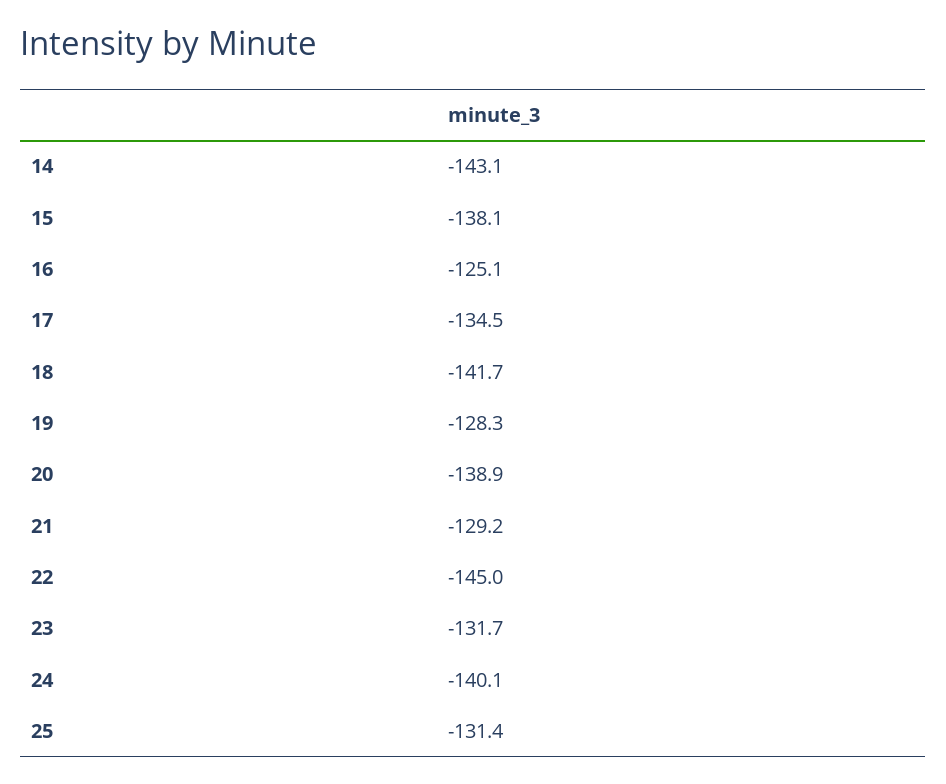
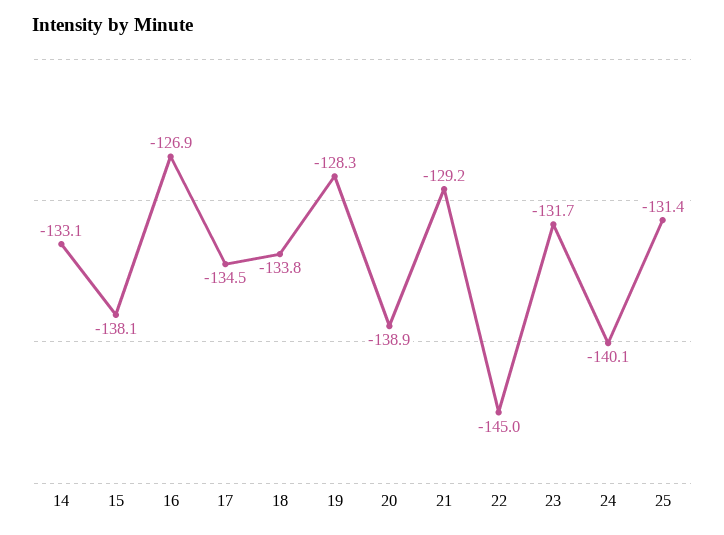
14: -143.1 -> -133.1
16: -125.1 -> -126.9
18: -141.7 -> -133.8

